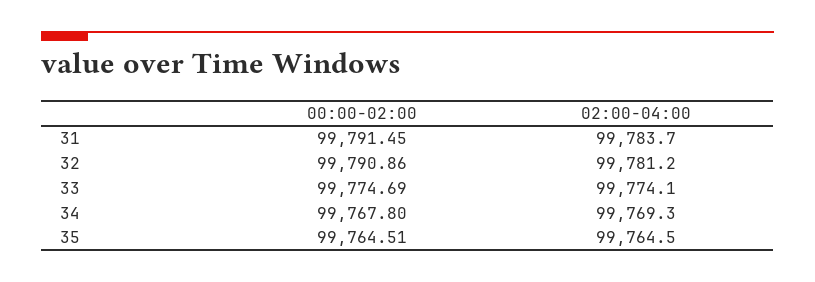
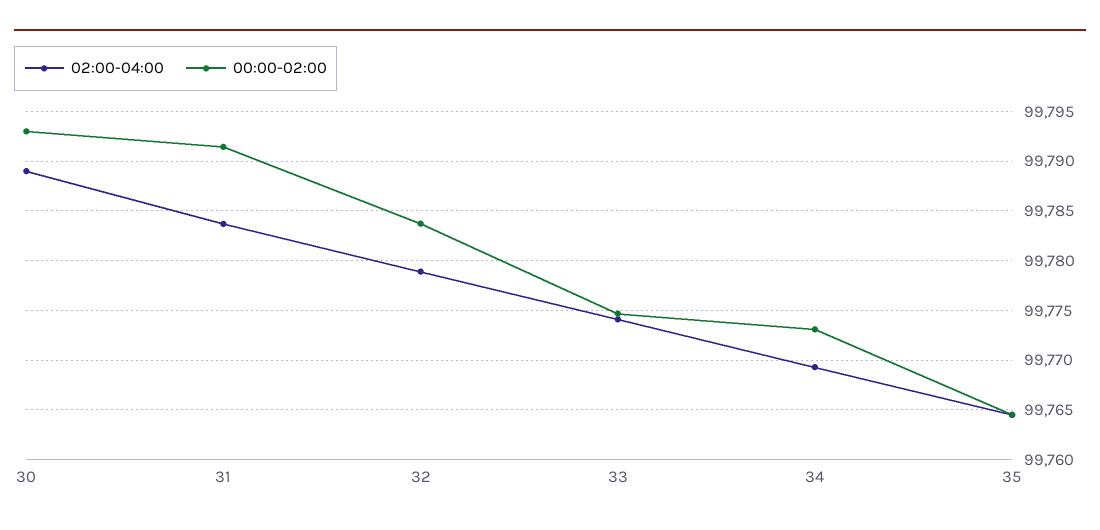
00:00-02:00, 32: 99790.86 -> 99784
02:00-04:00, 32: 99781.2 -> 99779
00:00-02:00, 34: 99767.8 -> 99773
02:00-04:00, 30: none -> 99789
00:00-02:00, 30: none -> 99793

